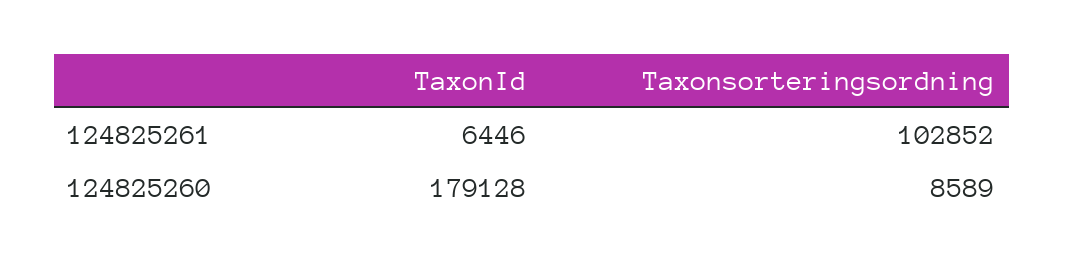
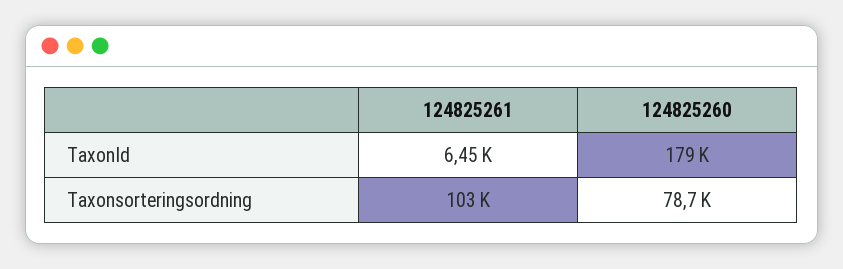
Taxonsorteringsordning, 124825260: 8589 -> 78700

